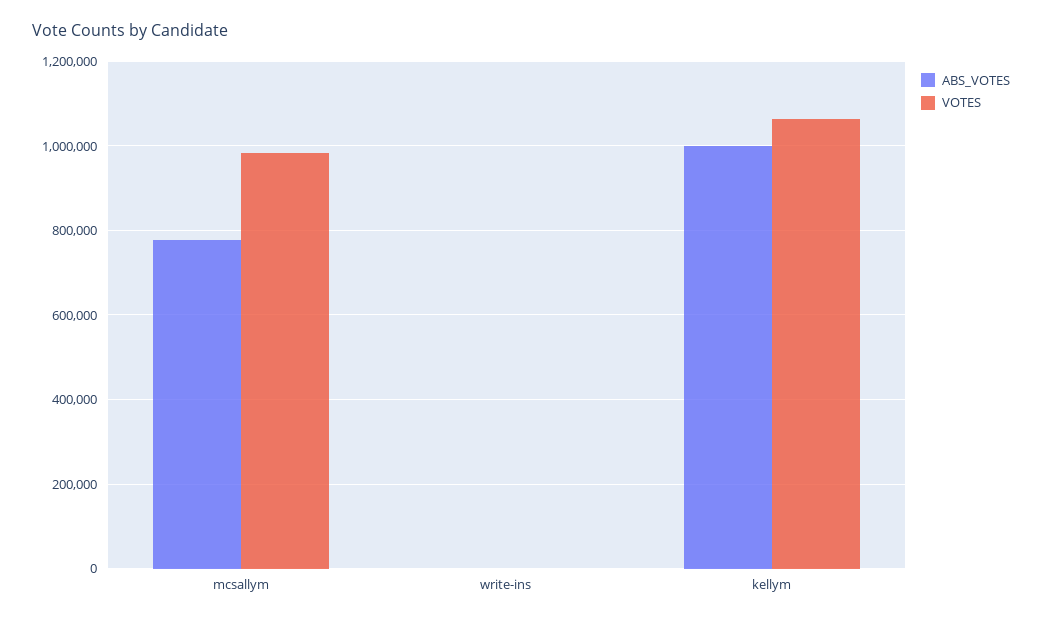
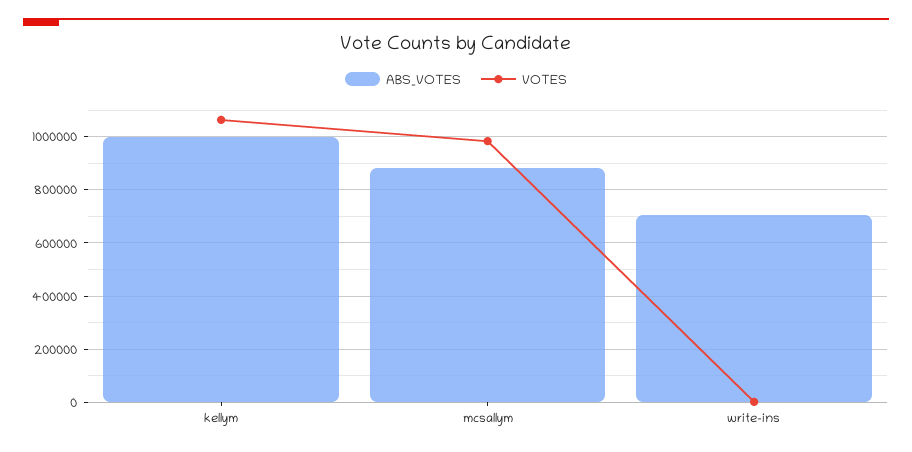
ABS_VOTES, mcsallym: 780000 -> 875000
ABS_VOTES, write-ins: 0 -> 700000

